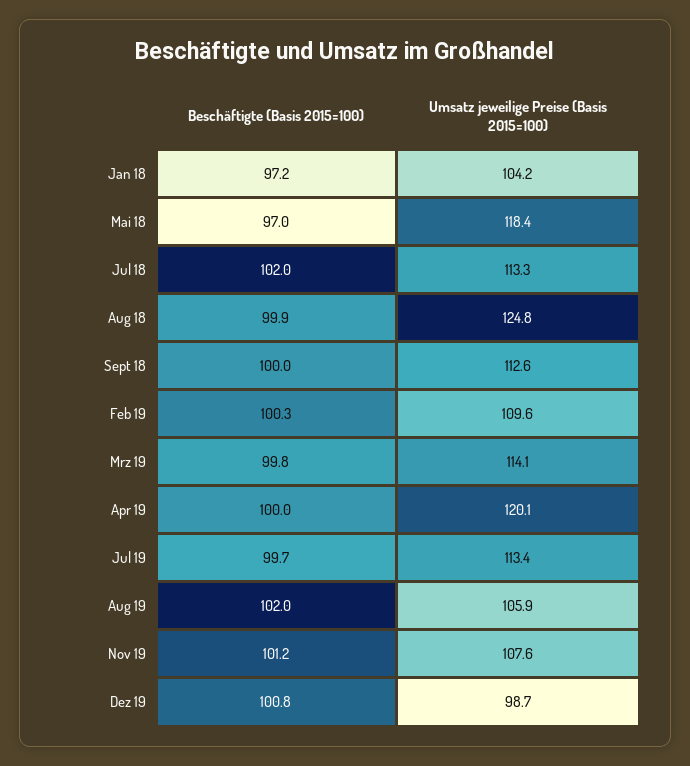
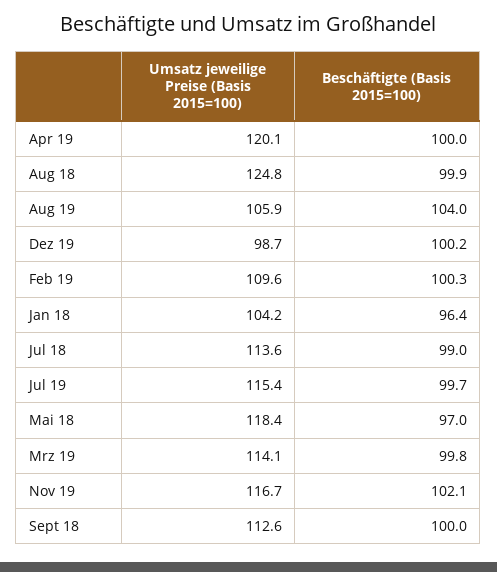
Beschäftigte (Basis 2015=100), Jan 18: 97.2 -> 96.4
Beschäftigte (Basis 2015=100), Jul 18: 102 -> 99
Umsatz jeweilige Preise (Basis 2015=100), Jul 18: 113.3 -> 113.6
Umsatz jeweilige Preise (Basis 2015=100), Jul 19: 113.4 -> 115.4
Beschäftigte (Basis 2015=100), Aug 19: 102 -> 104
Beschäftigte (Basis 2015=100), Nov 19: 101.2 -> 102.1
Umsatz jeweilige Preise (Basis 2015=100), Nov 19: 107.6 -> 116.7
Beschäftigte (Basis 2015=100), Dez 19: 100.8 -> 100.2

